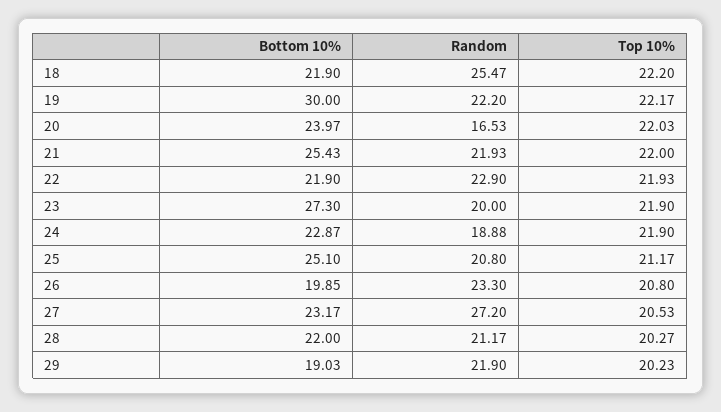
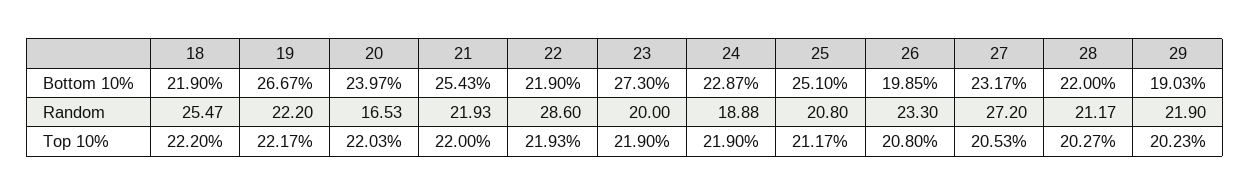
Bottom 10%, 19: 30 -> 26.67
Random, 22: 22.9 -> 28.6

